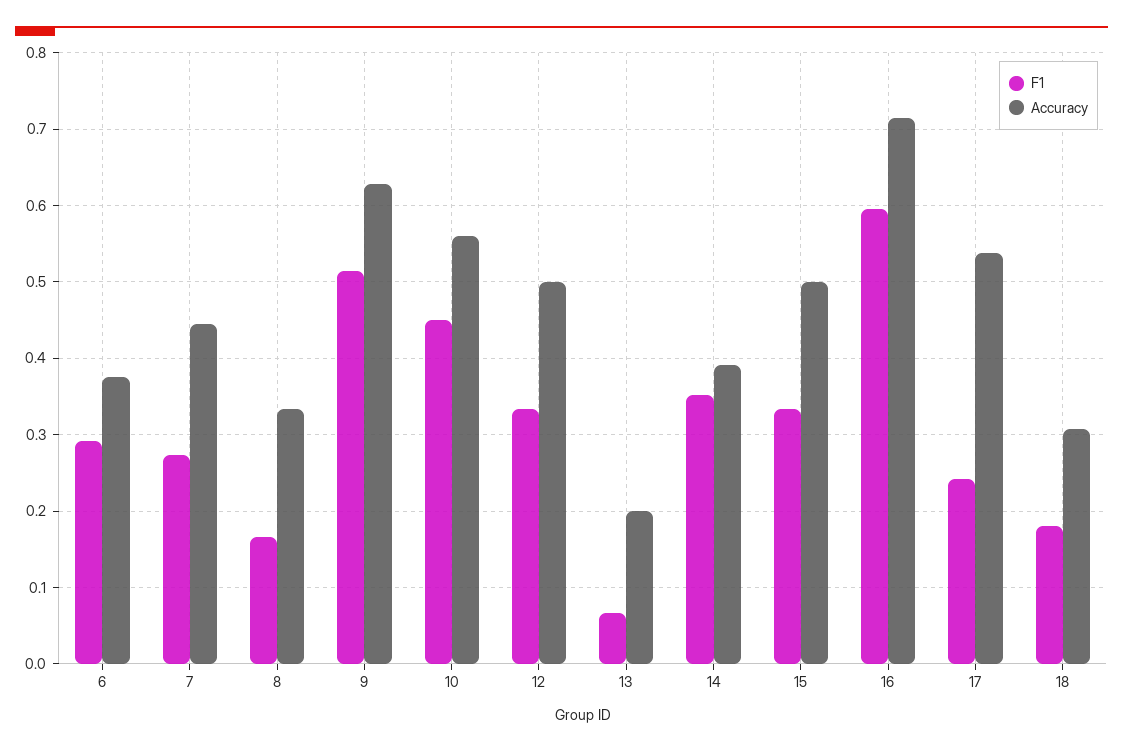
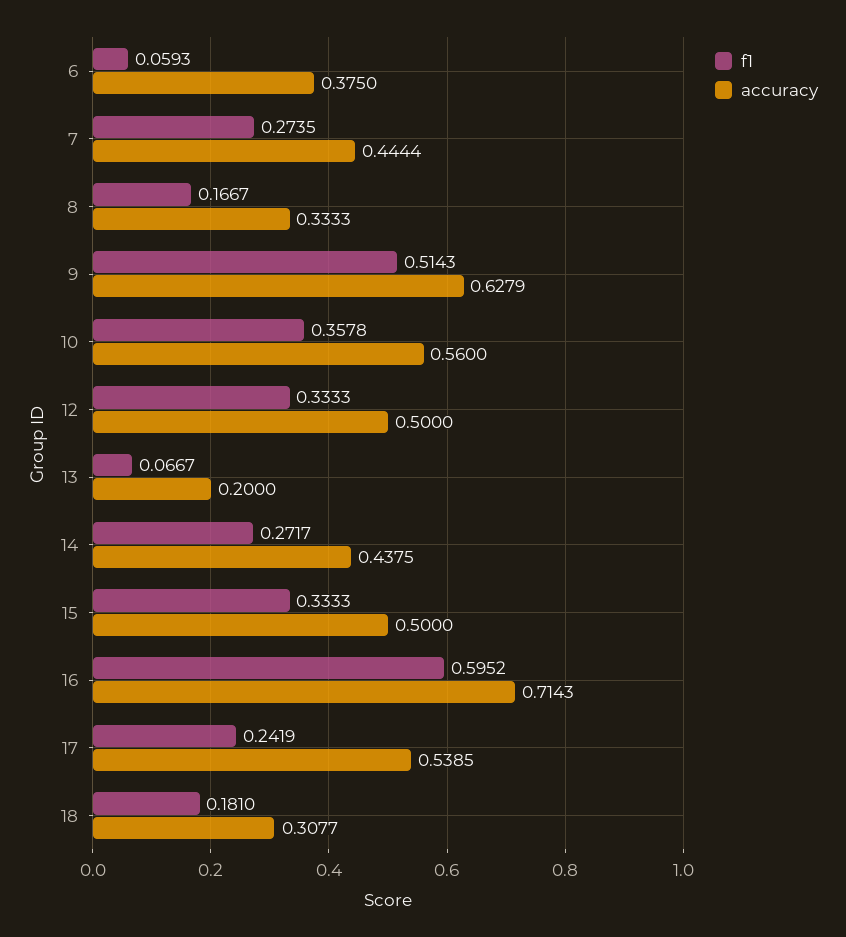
F1, 6: 0.29 -> 0.0593
F1, 10: 0.45 -> 0.3578
F1, 14: 0.35 -> 0.2717
Accuracy, 14: 0.39 -> 0.4375

